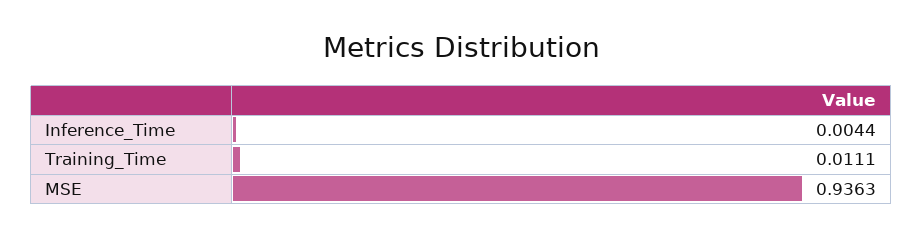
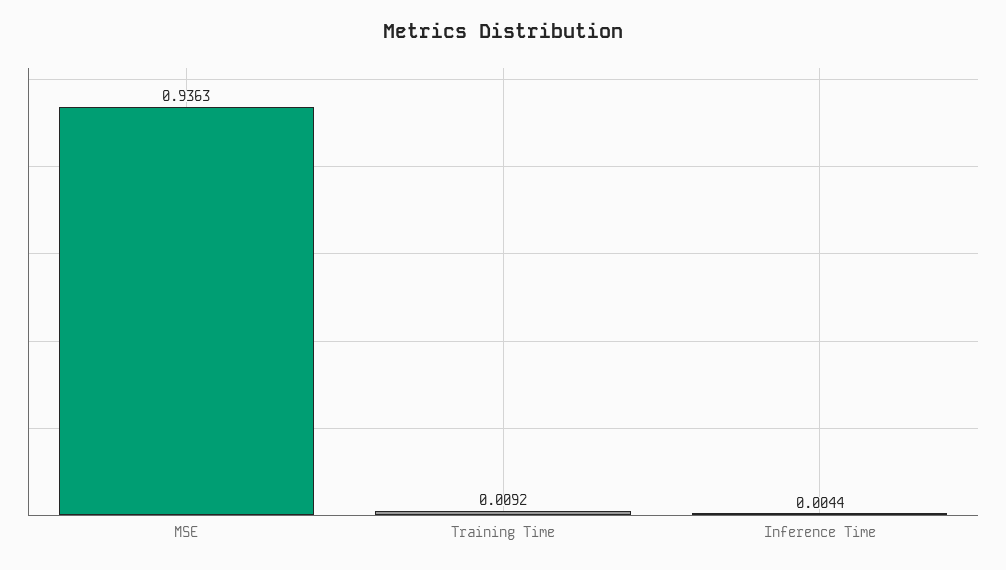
Training_Time: 0.0111 -> 0.0092

